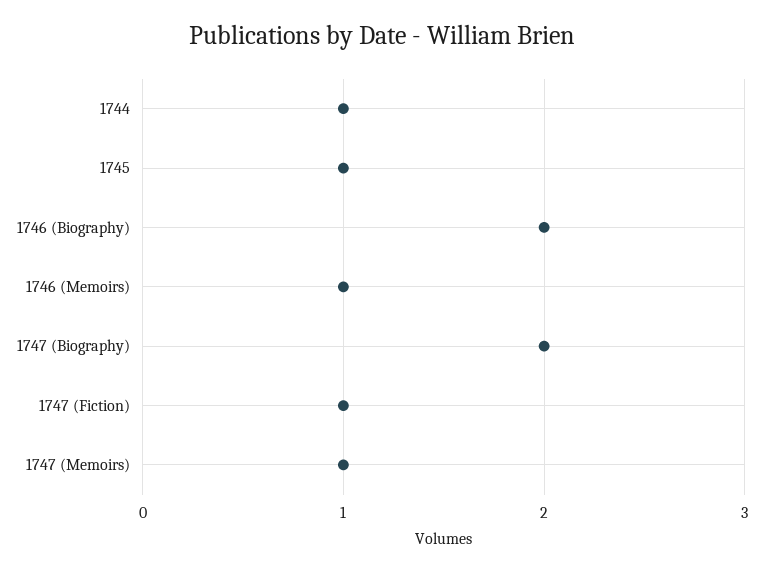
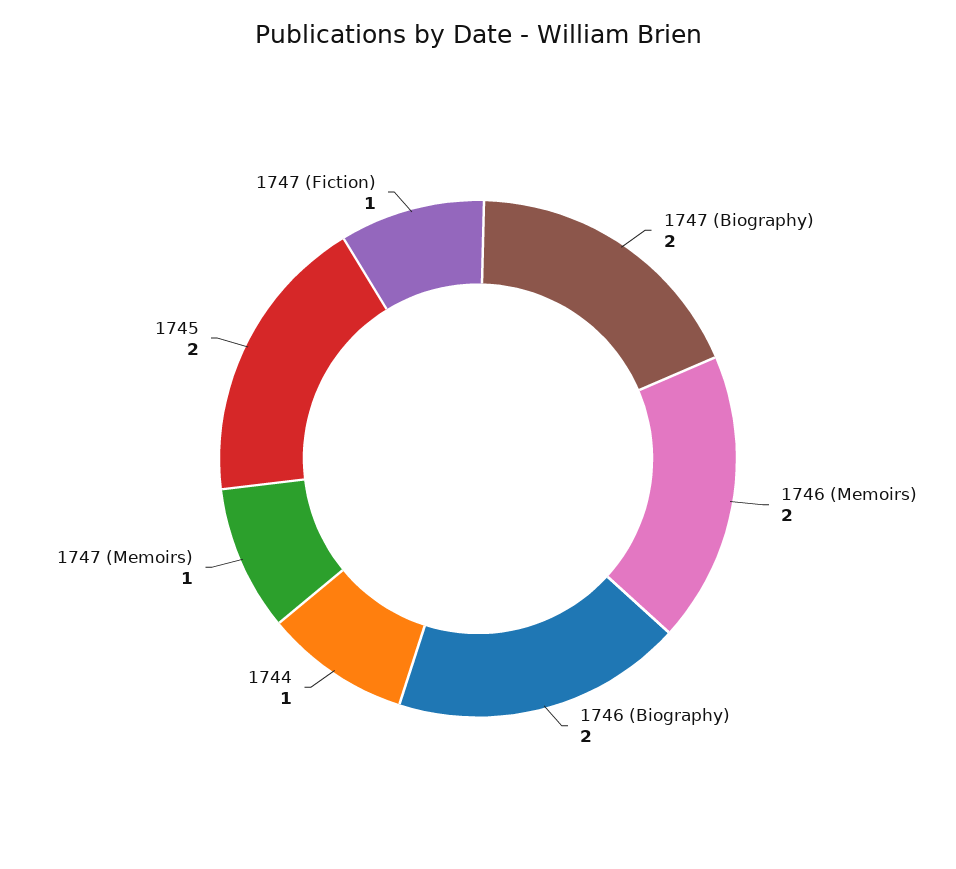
1745: 1 -> 2
1746 (Memoirs): 1 -> 2

